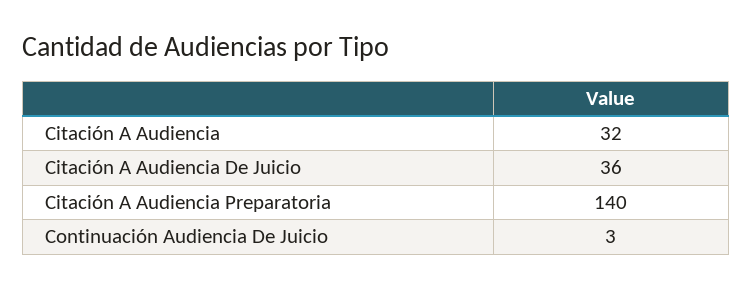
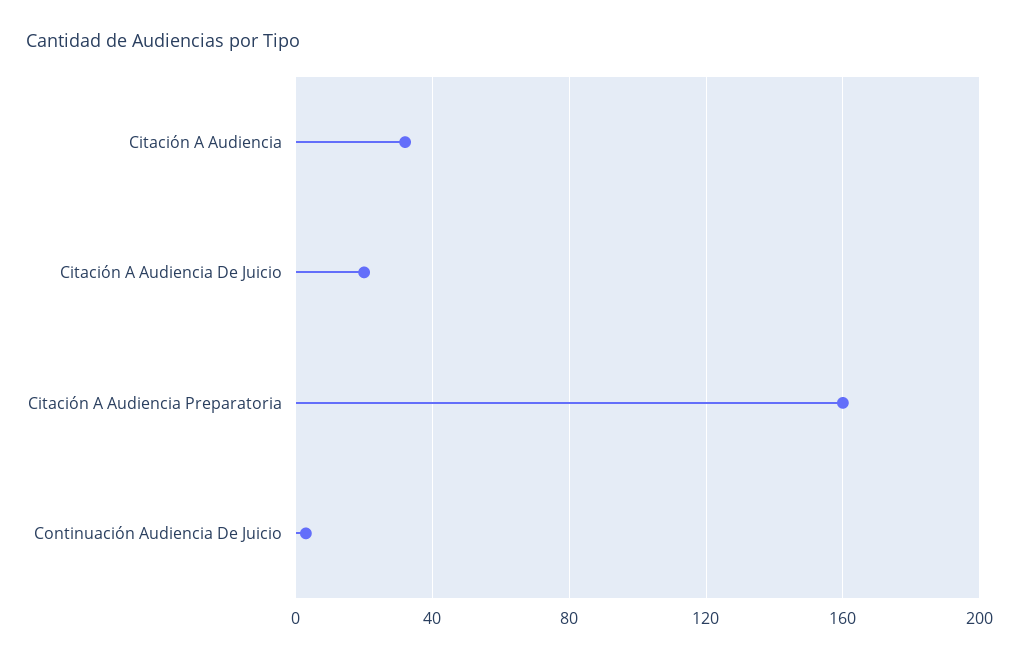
Citación A Audiencia De Juicio: 36 -> 20
Citación A Audiencia Preparatoria: 140 -> 160

